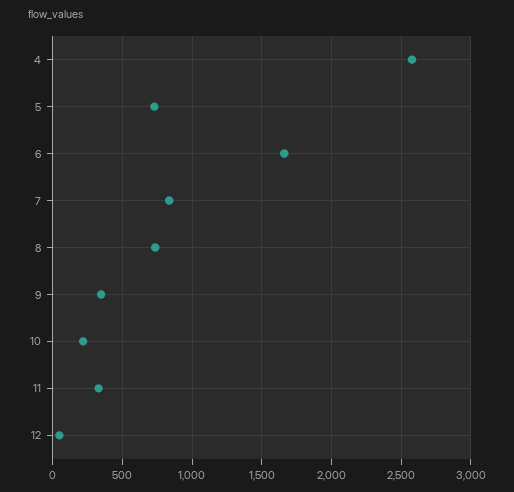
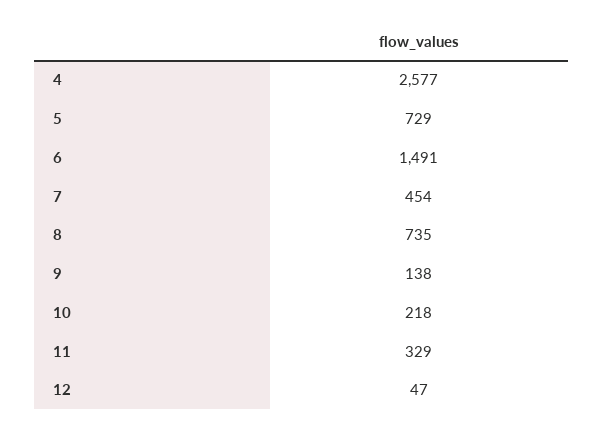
6: 1650 -> 1491
7: 850 -> 454
9: 350 -> 138

